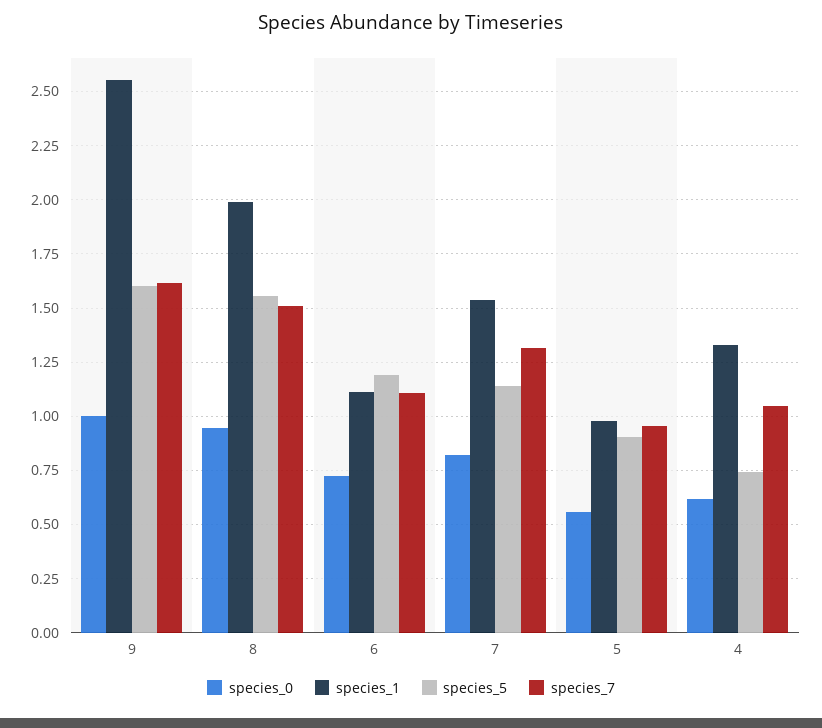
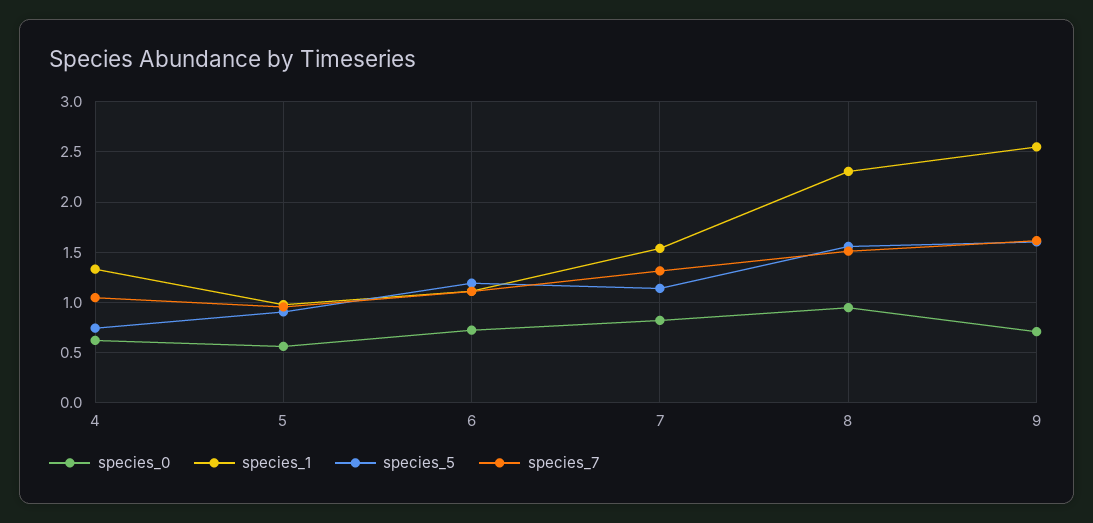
species_0, 9: 1 -> 0.7
species_1, 8: 2 -> 2.3

